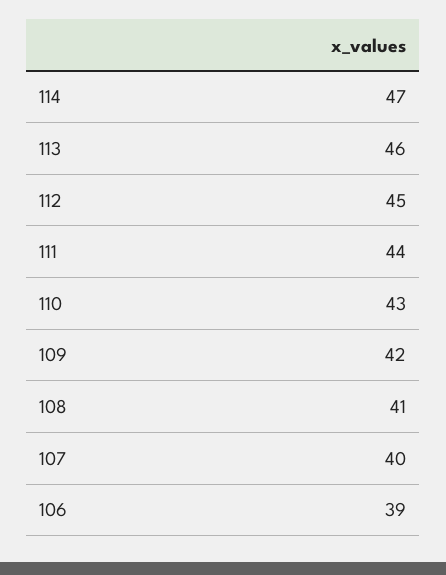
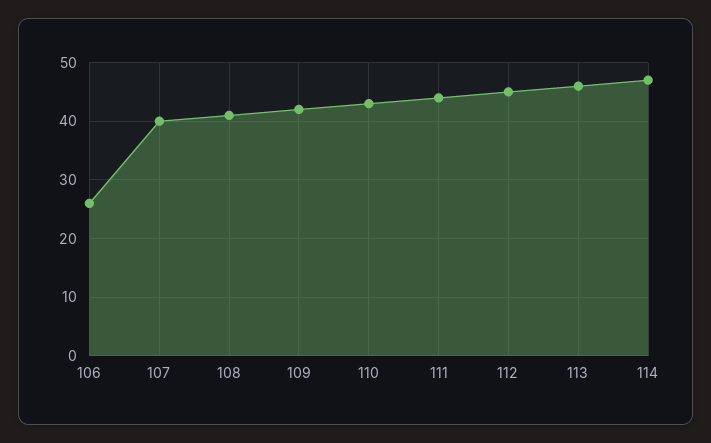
106: 39 -> 25

